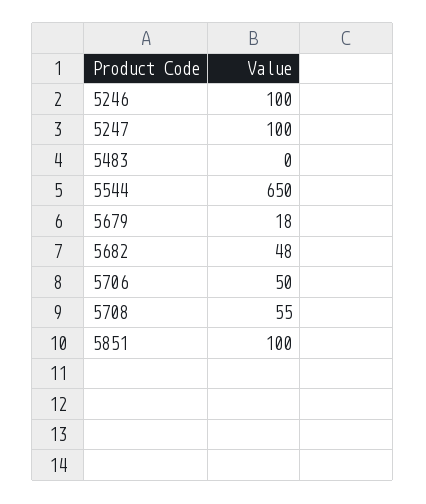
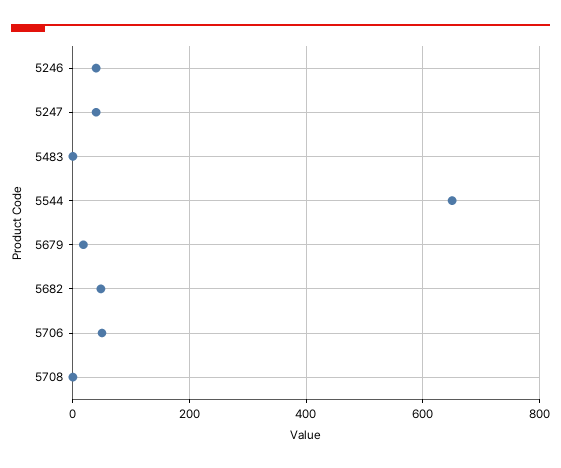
5246: 100 -> 40
5247: 100 -> 40
5708: 55 -> 0
5851: 100 -> none

